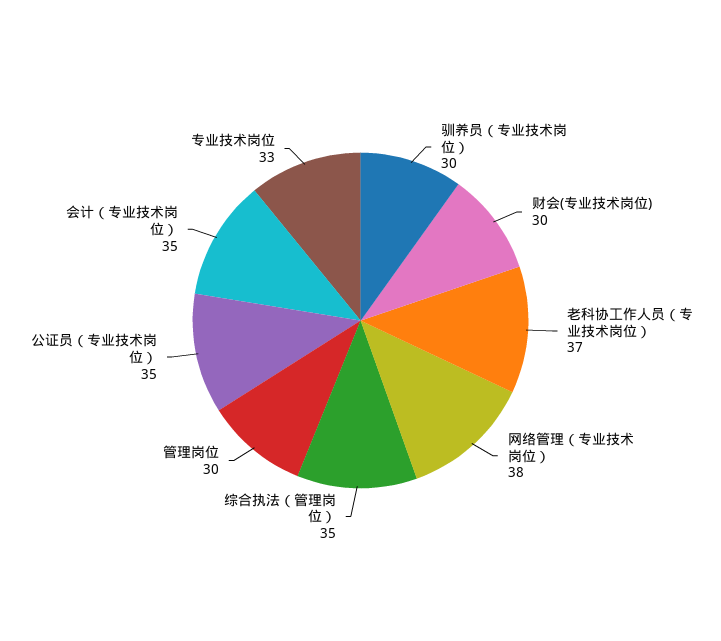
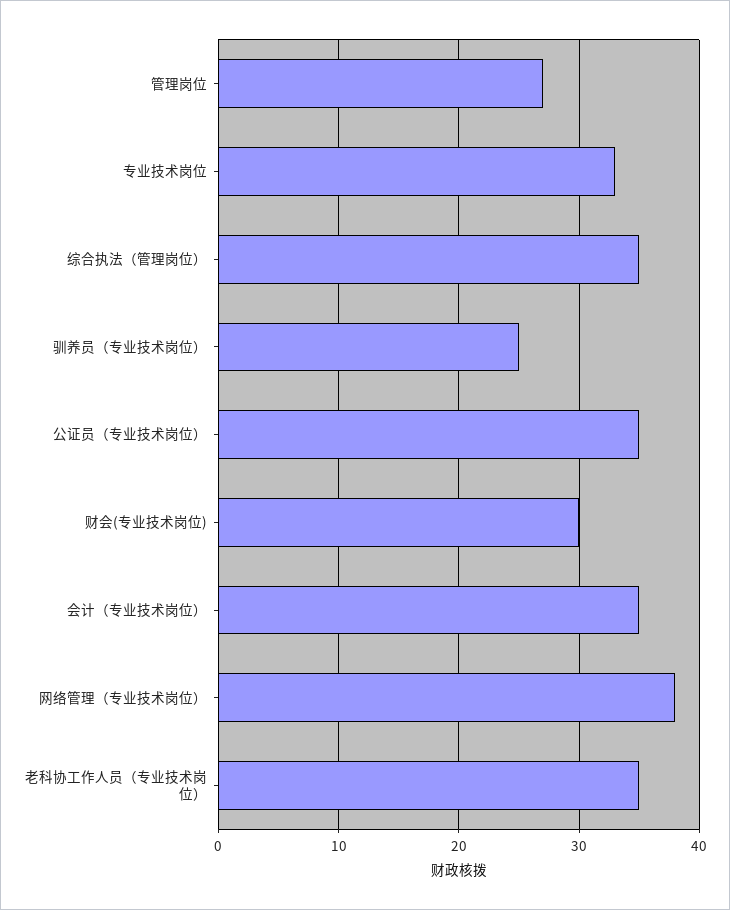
驯养员（专业技术岗位）: 30 -> 25
老科协工作人员（专业技术岗位）: 37 -> 35
管理岗位: 30 -> 27

